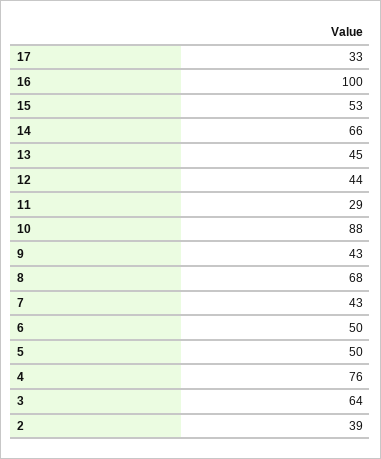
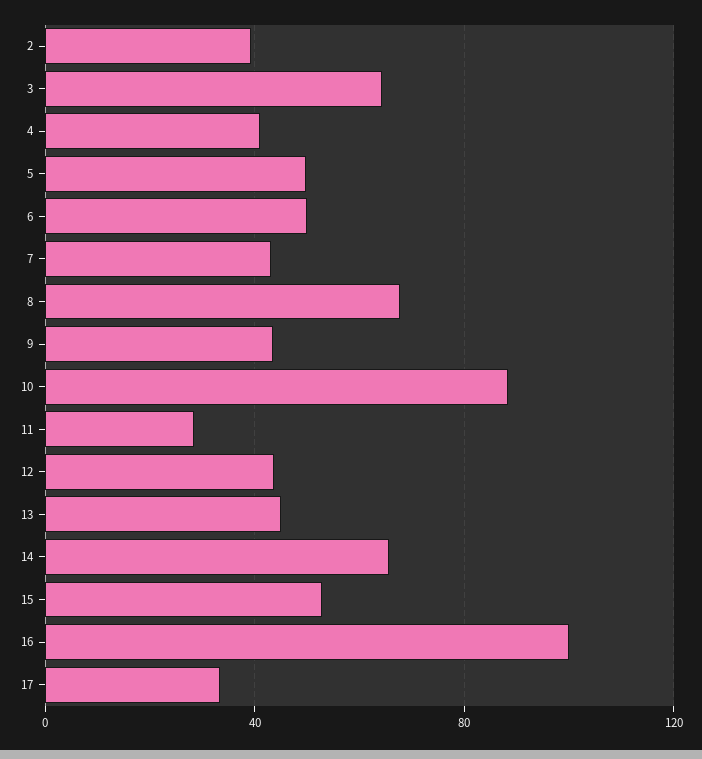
4: 76 -> 40

